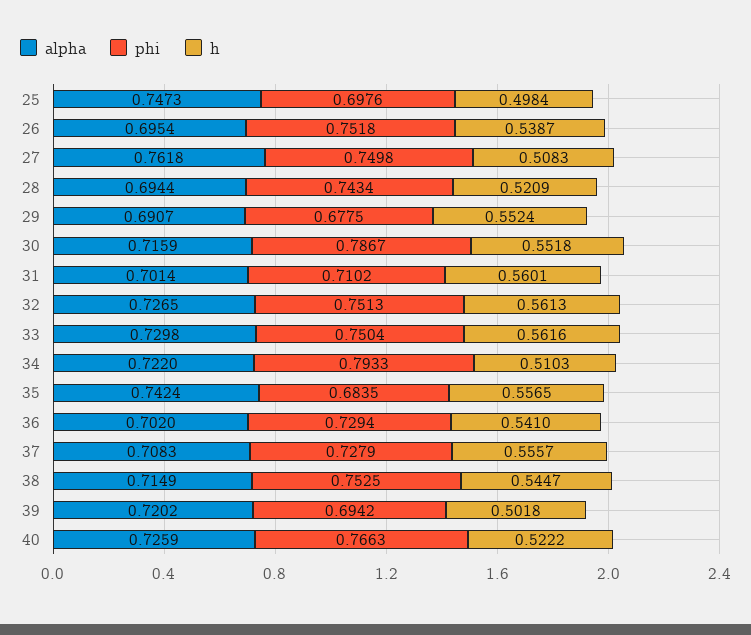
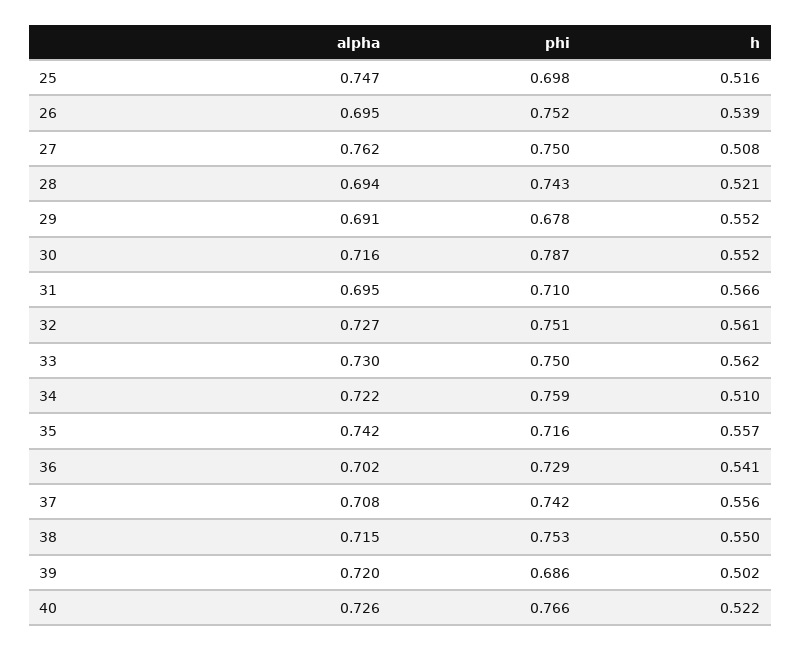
h, 25: 0.4984 -> 0.516
alpha, 31: 0.7014 -> 0.695
h, 31: 0.5601 -> 0.566
phi, 34: 0.7933 -> 0.759
phi, 35: 0.6835 -> 0.716
phi, 37: 0.7279 -> 0.742
h, 38: 0.5447 -> 0.55
phi, 39: 0.6942 -> 0.686

